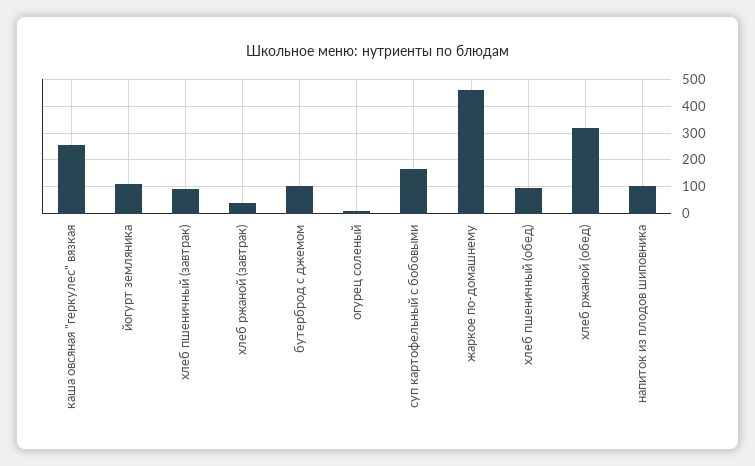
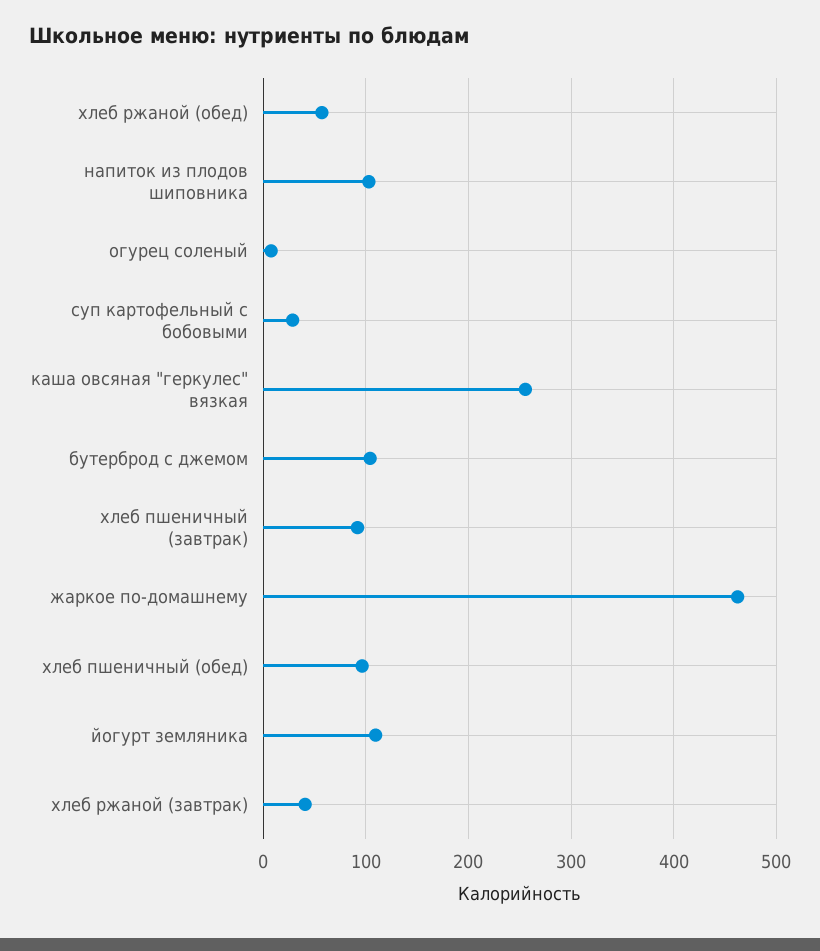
суп картофельный с бобовыми: 175 -> 30
хлеб ржаной (обед): 325 -> 60

